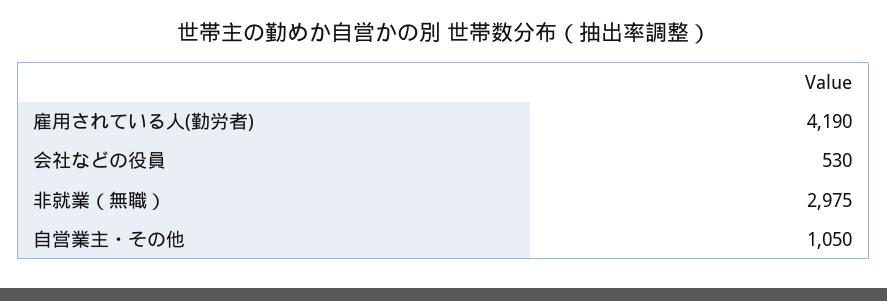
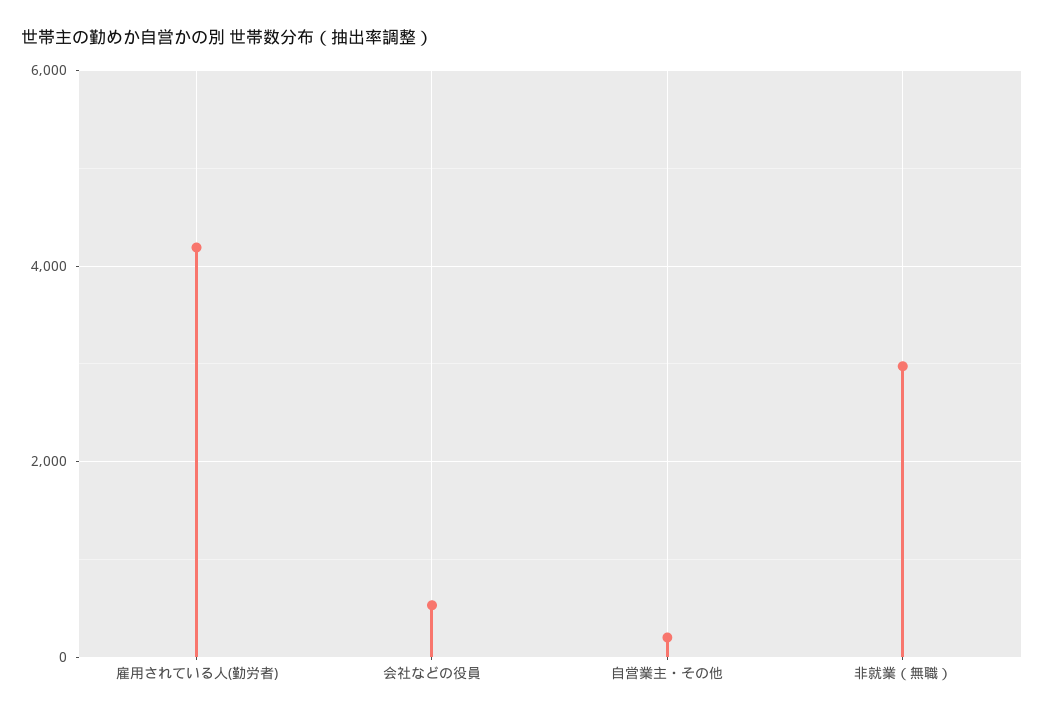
自営業主・その他: 1050 -> 200

